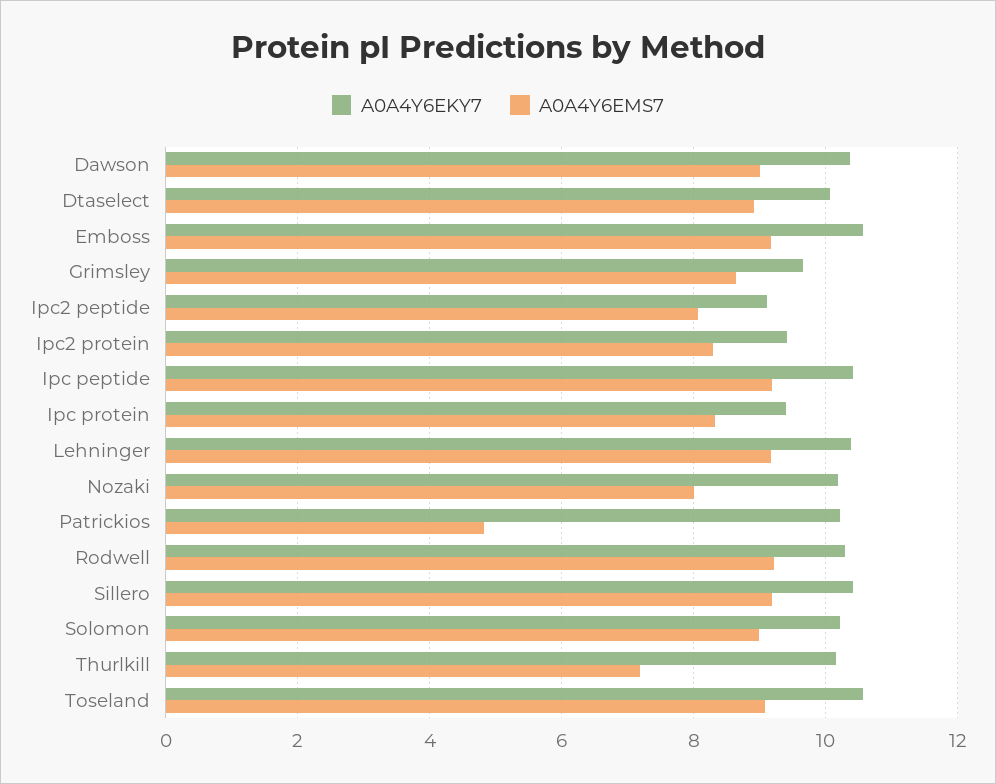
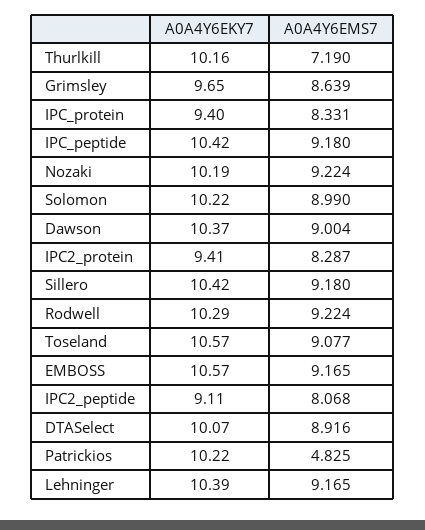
A0A4Y6EMS7, Nozaki: 8 -> 9.224

